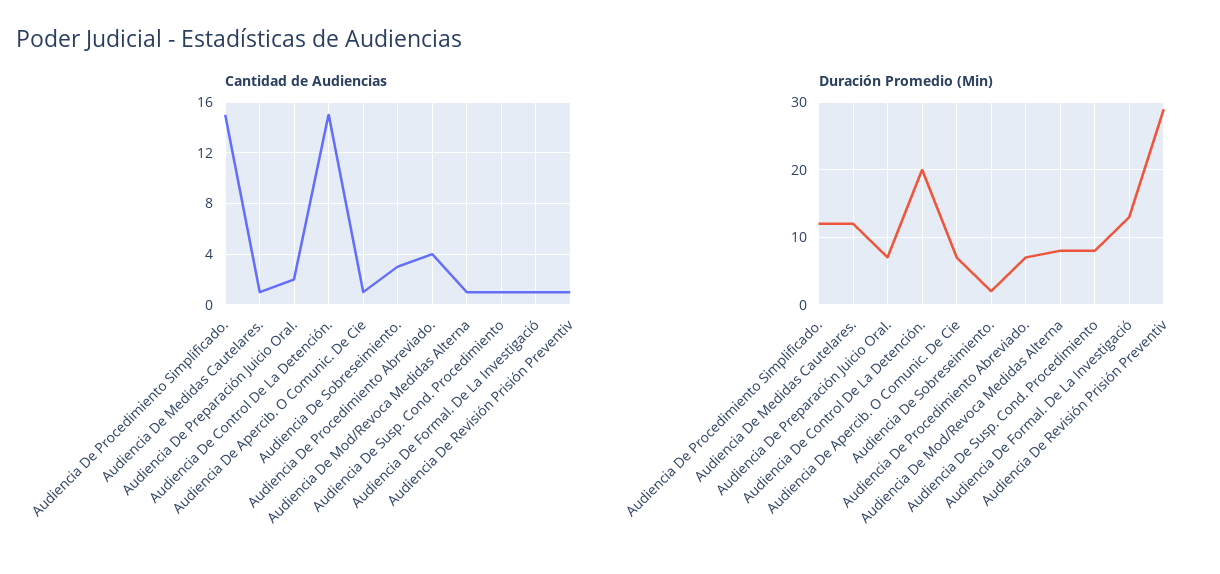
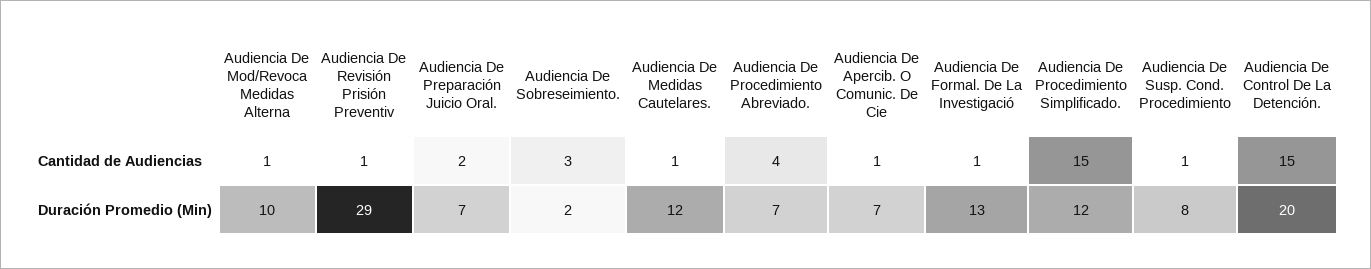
Duración Promedio (Min), Audiencia De Mod/Revoca Medidas Alterna: 8 -> 10

